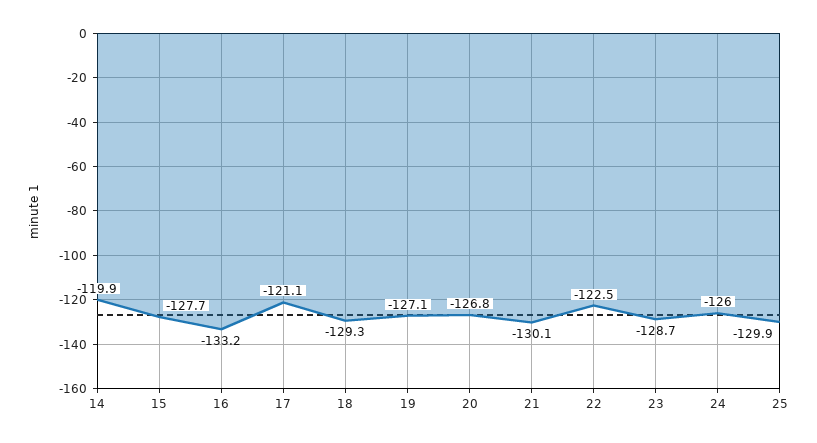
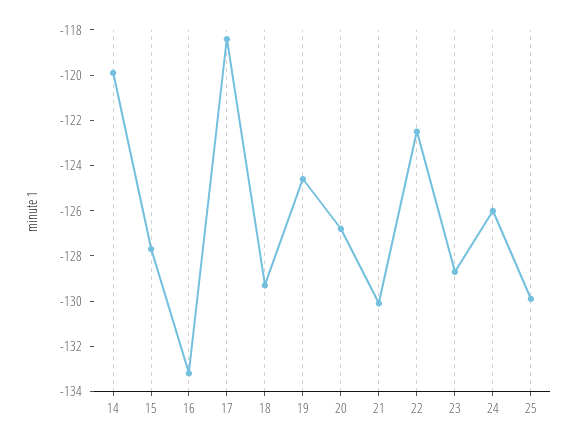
17: -121.1 -> -118.5
19: -127.1 -> -124.5

